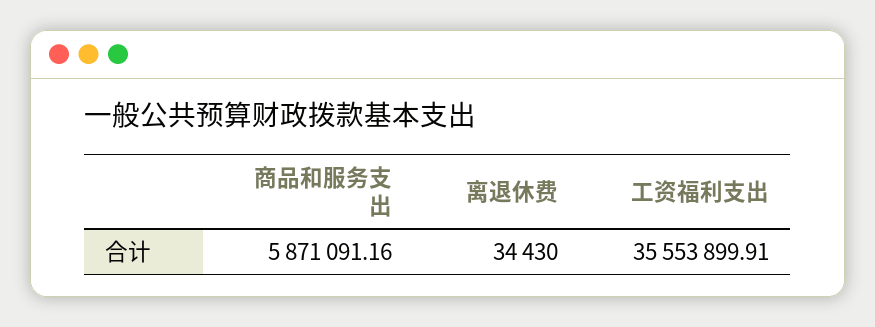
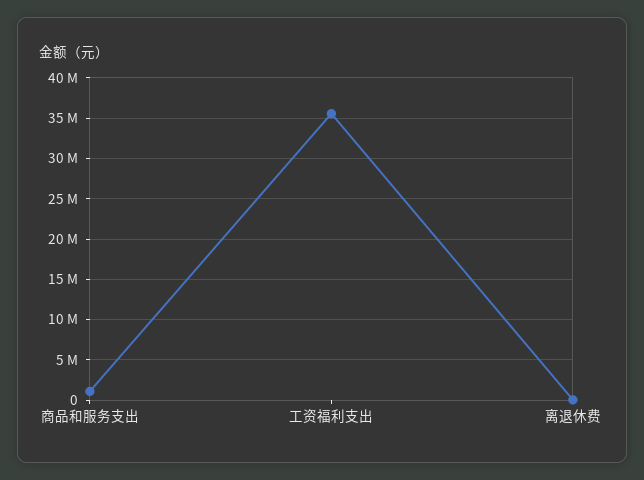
商品和服务支出: 5871091.16 -> 1000000

